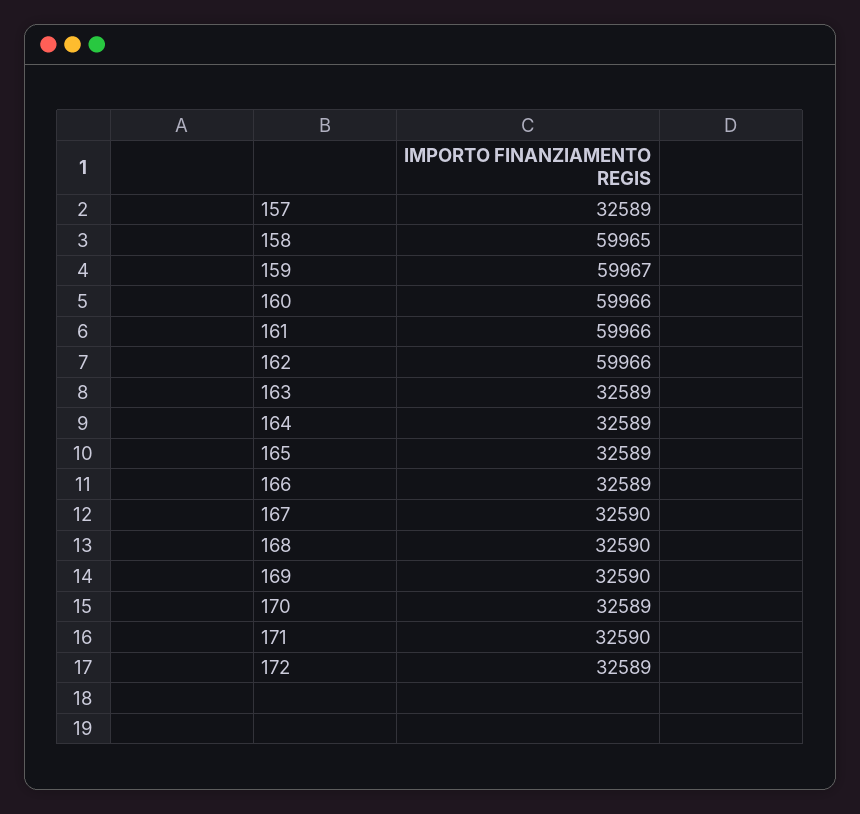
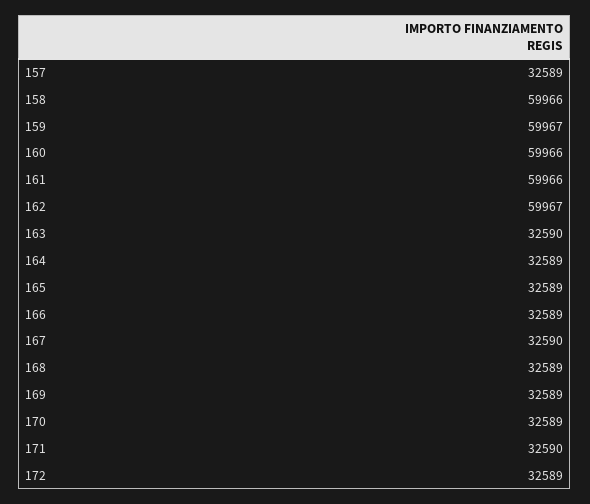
158: 59965 -> 59966
162: 59966 -> 59967
163: 32589 -> 32590
168: 32590 -> 32589
169: 32590 -> 32589

